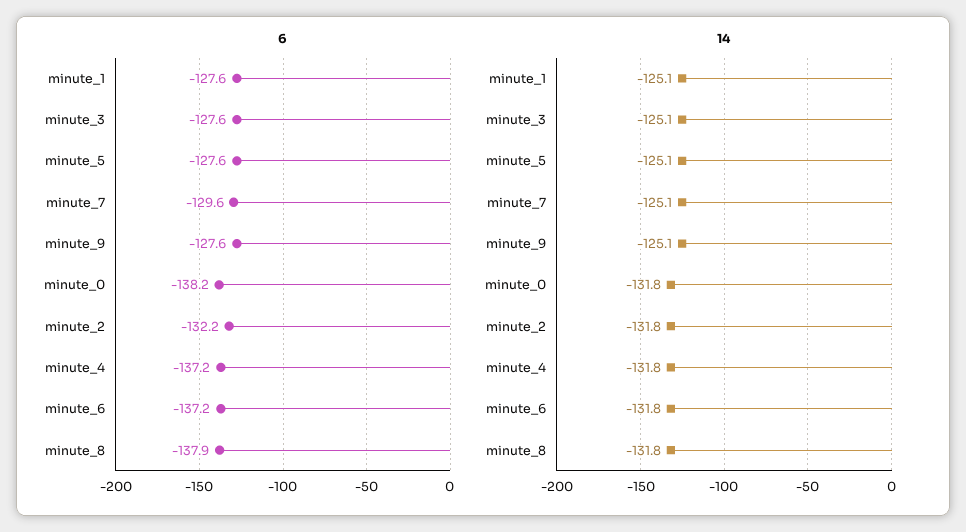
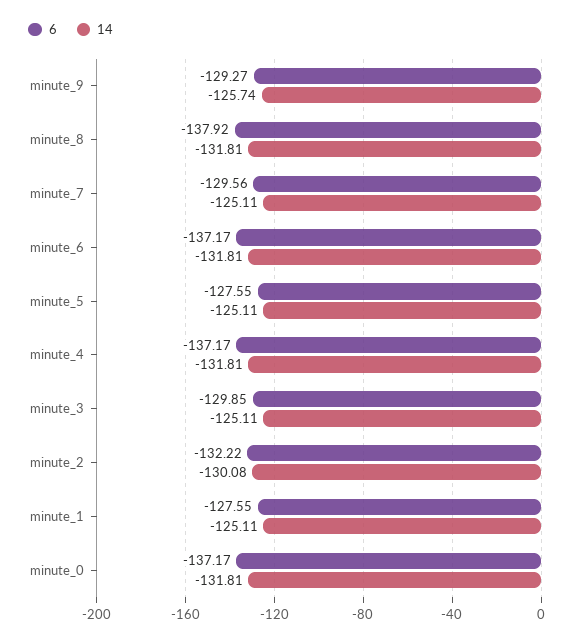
6, minute_3: -127.6 -> -129.85
6, minute_9: -127.6 -> -129.27
6, minute_0: -138.2 -> -137.17
14, minute_9: -125.1 -> -125.74
14, minute_2: -131.8 -> -130.08

